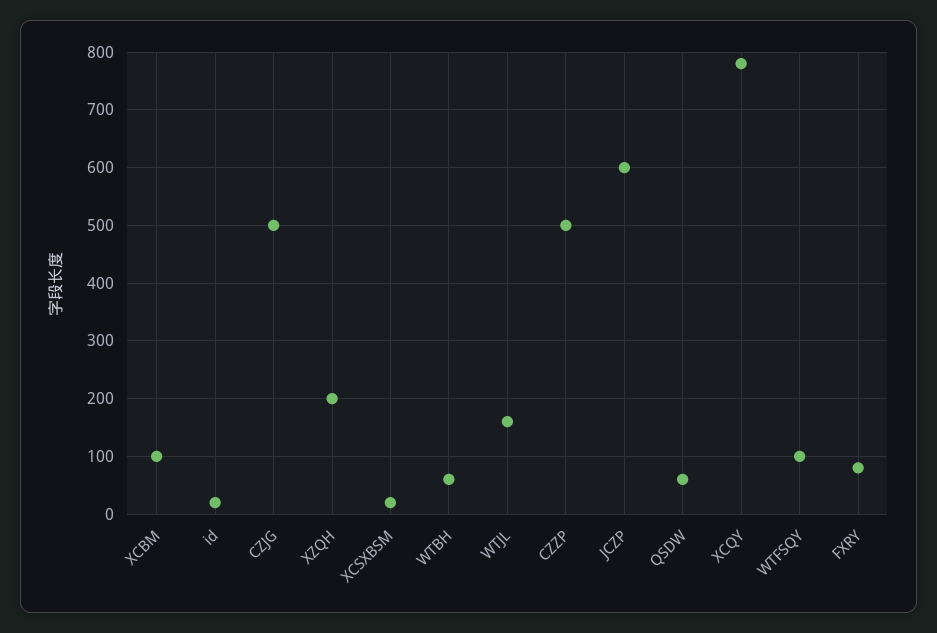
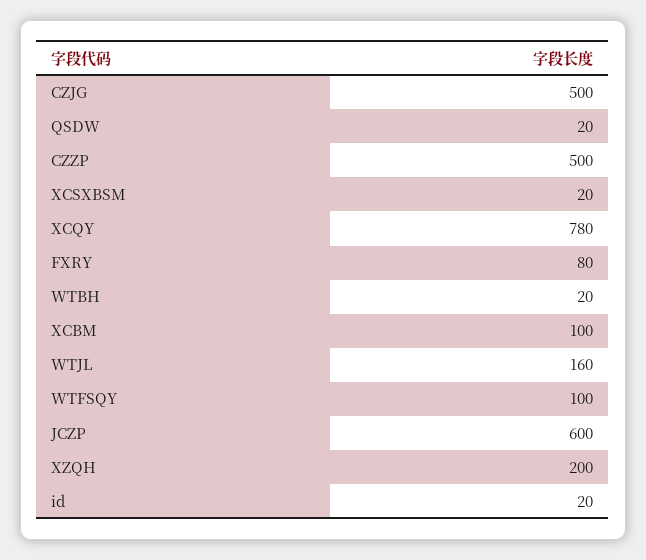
WTBH: 60 -> 20
QSDW: 60 -> 20

